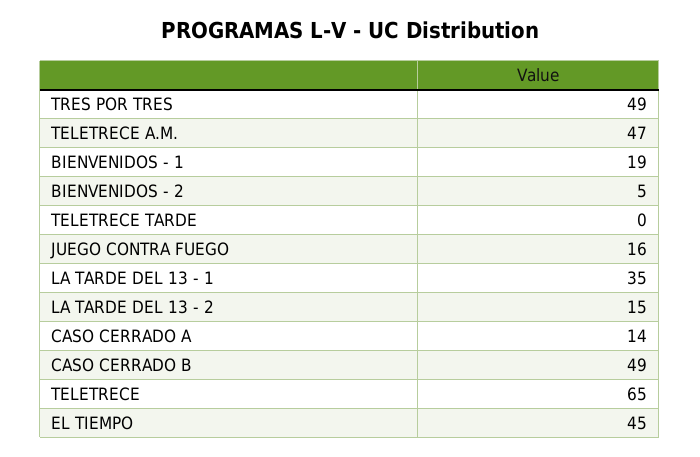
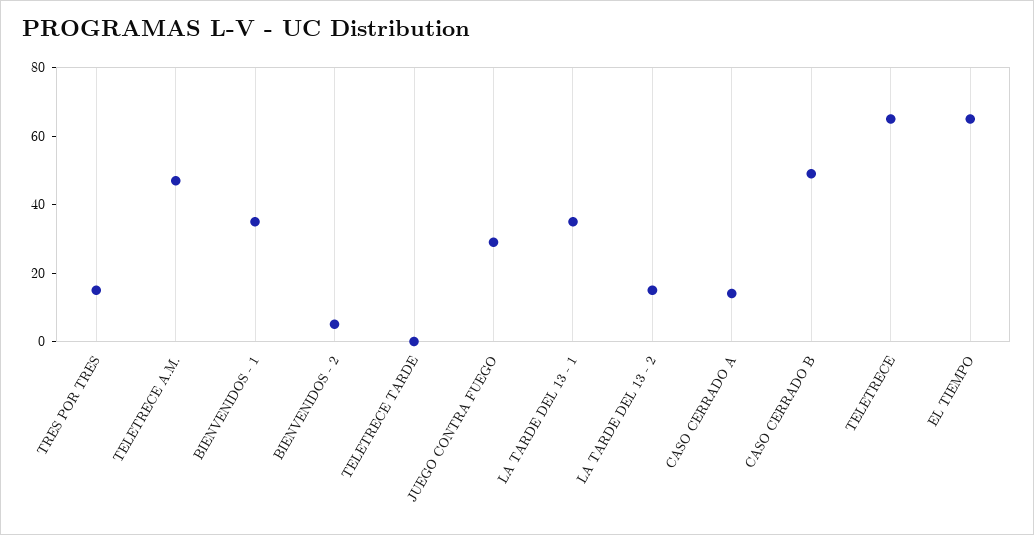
TRES POR TRES: 49 -> 15
BIENVENIDOS - 1: 19 -> 35
JUEGO CONTRA FUEGO: 16 -> 30
EL TIEMPO: 45 -> 65

